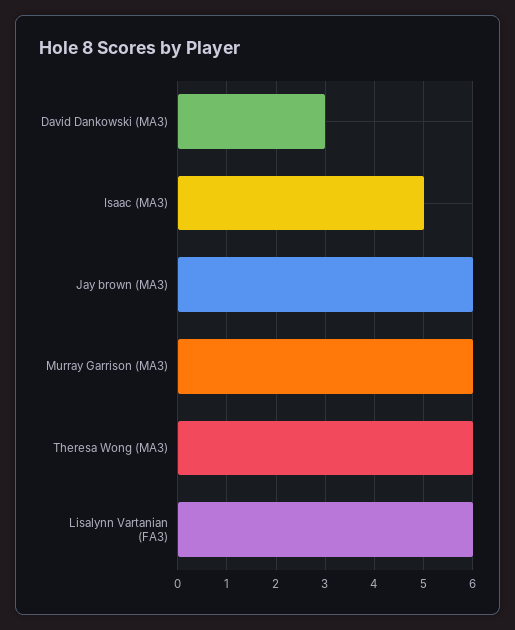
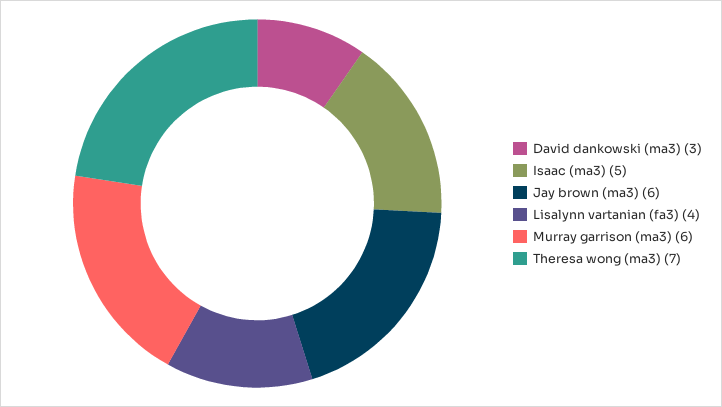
Theresa Wong (MA3): 6 -> 7
Lisalynn Vartanian (FA3): 6 -> 4

